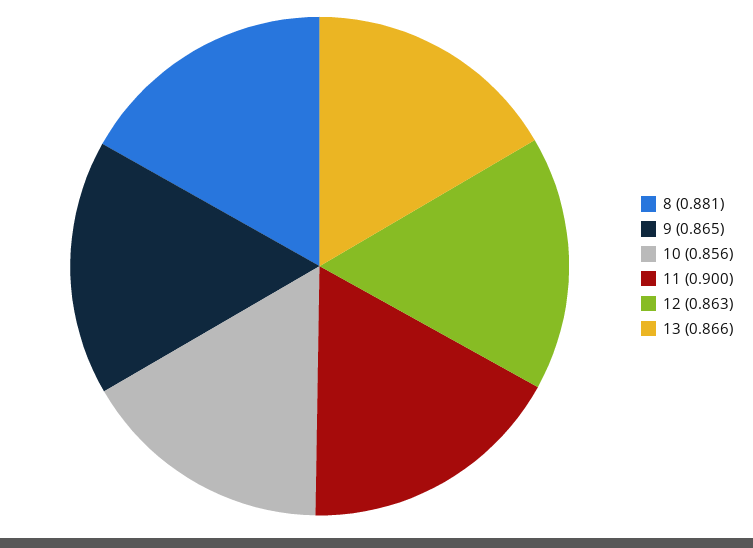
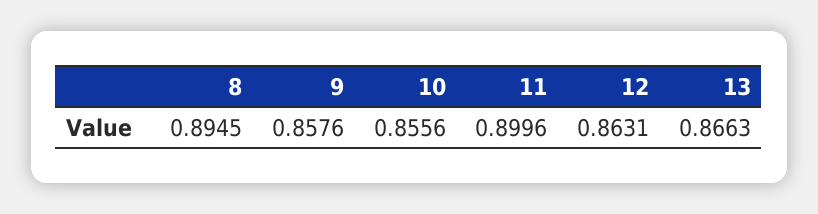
8: 0.881 -> 0.8945
9: 0.865 -> 0.8576

